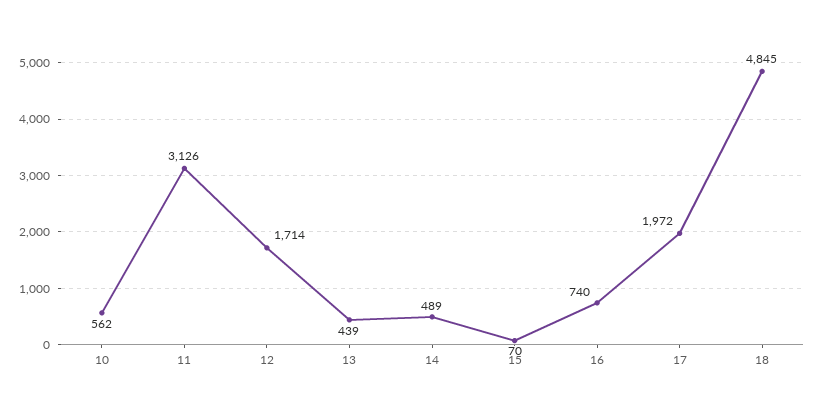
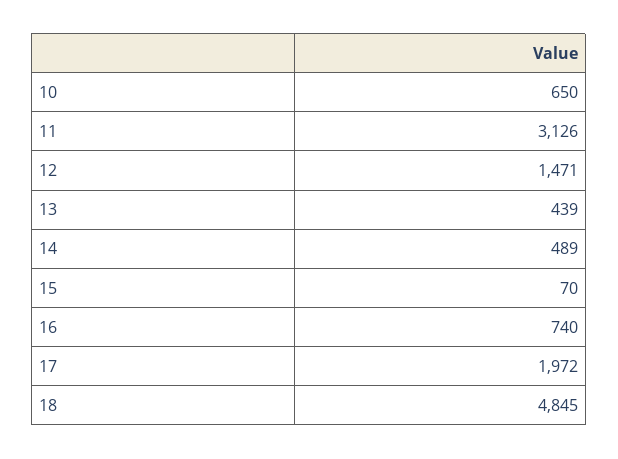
10: 562 -> 650
12: 1714 -> 1471

